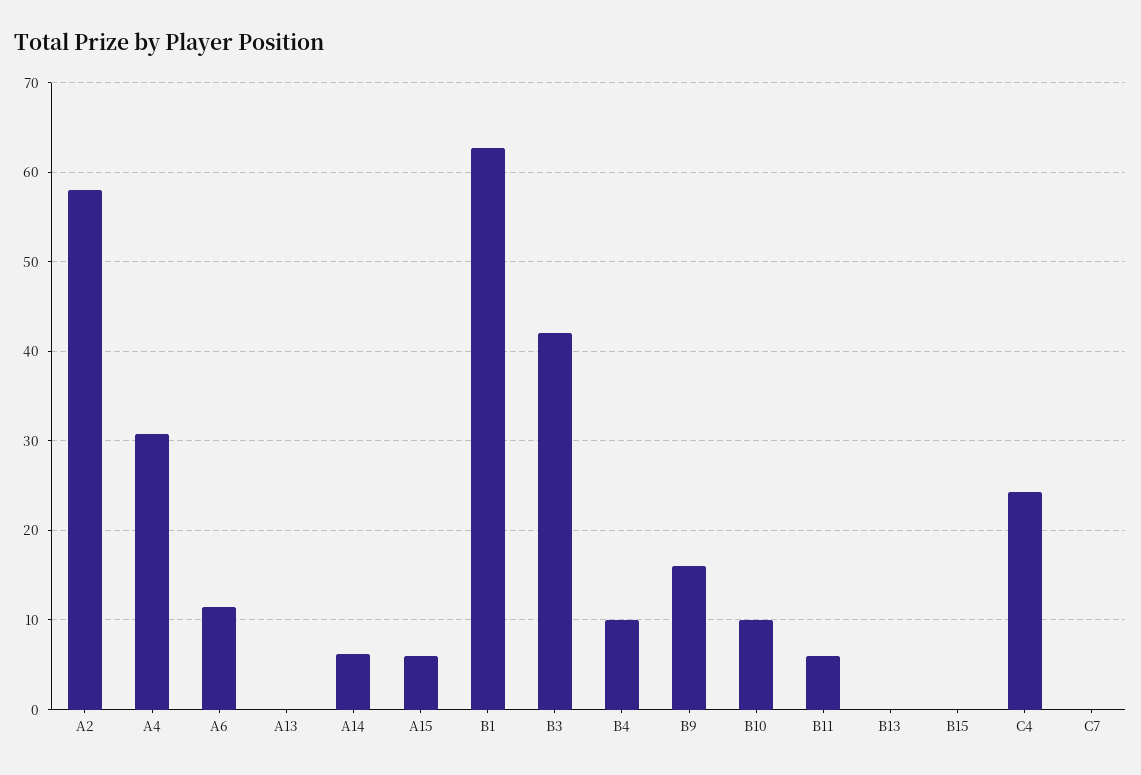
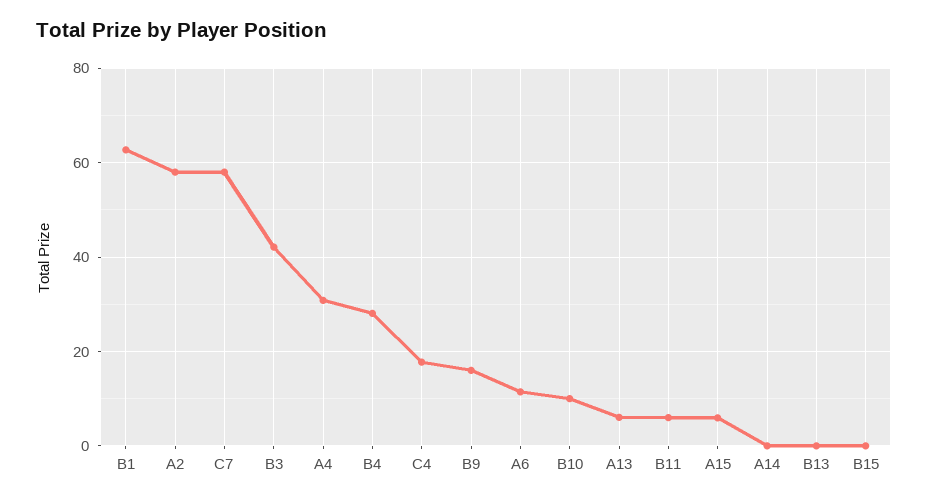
A13: 0 -> 6
A14: 6 -> 0
B4: 10 -> 28
C4: 24 -> 18
C7: 0 -> 58

